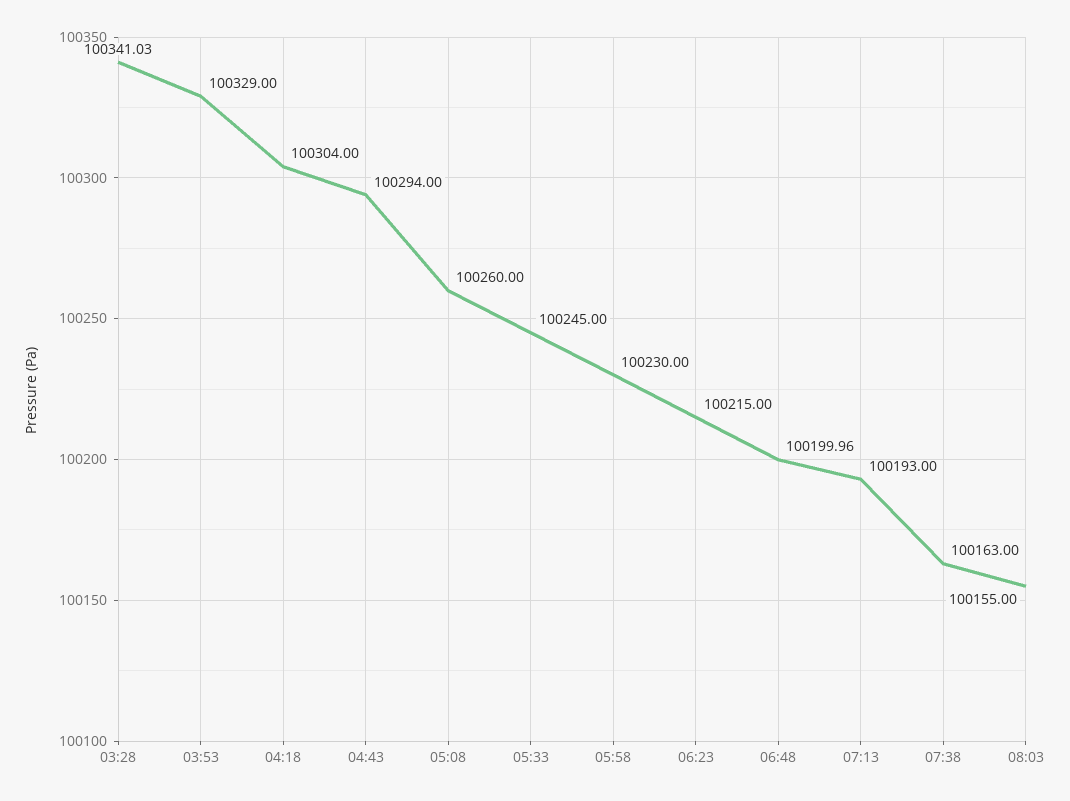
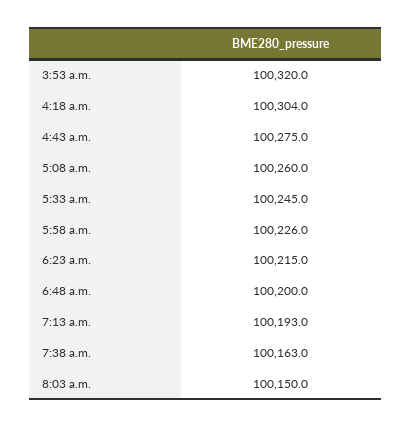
03:28: 100341.03 -> none
03:53: 100329 -> 100320
04:43: 100294 -> 100275
05:58: 100230 -> 100226
08:03: 100155 -> 100150

